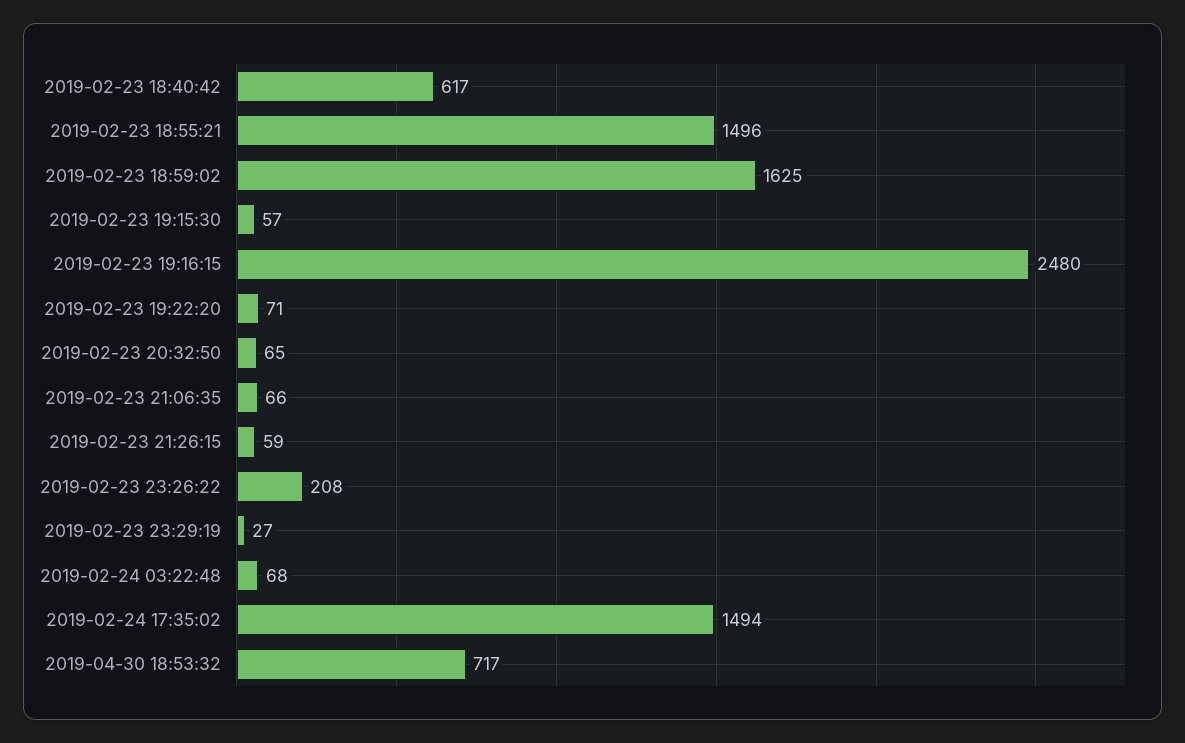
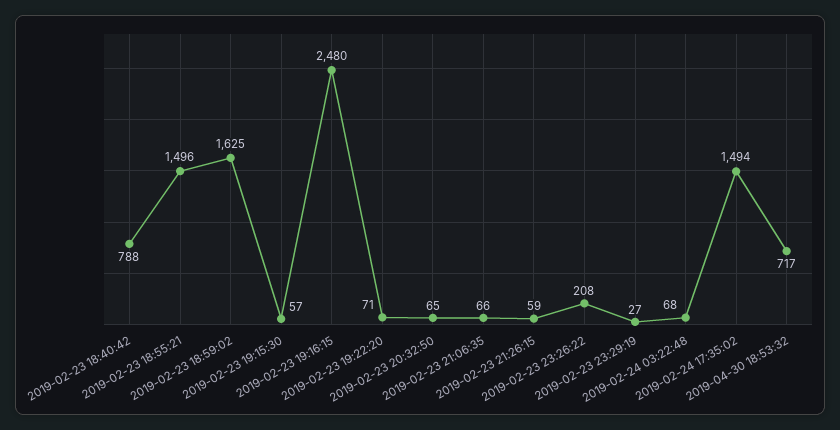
2019-02-23 18:40:42: 617 -> 788

